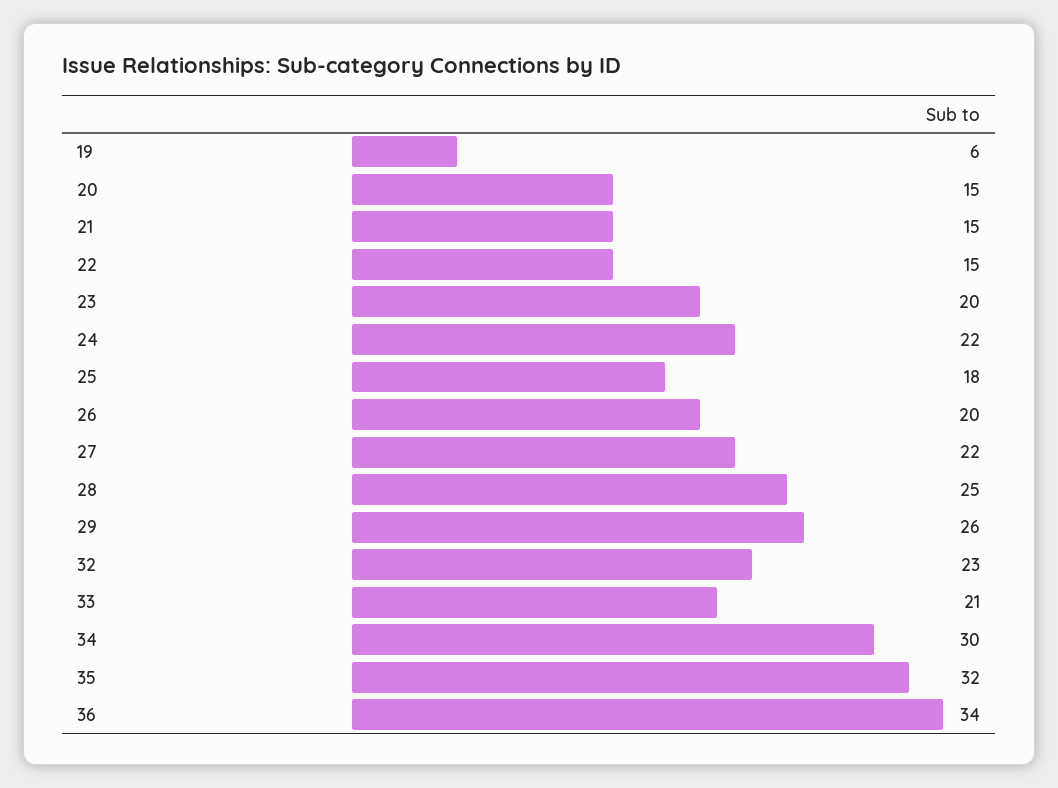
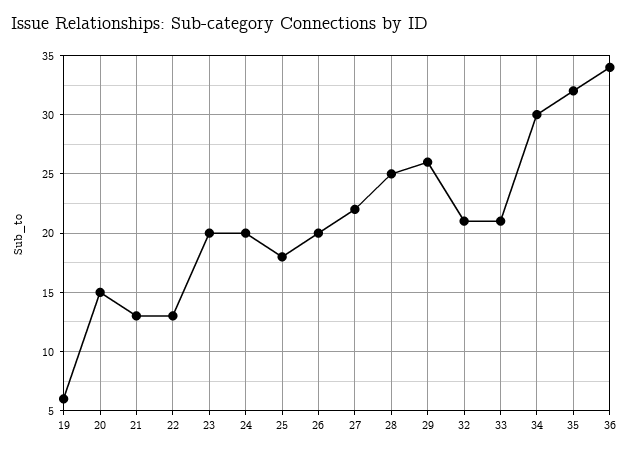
21: 15 -> 13
22: 15 -> 13
24: 22 -> 20
32: 23 -> 21

